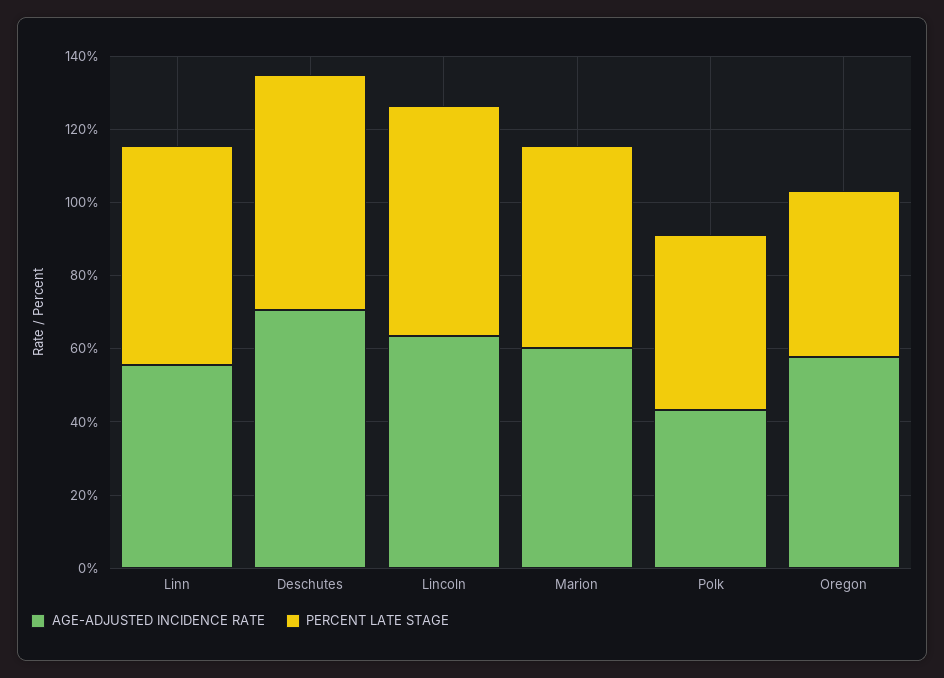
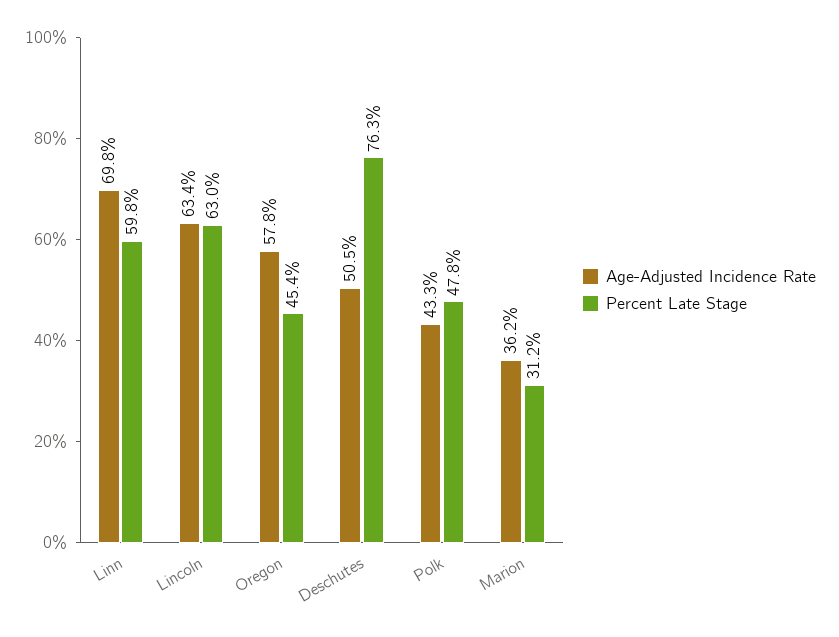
AGE-ADJUSTED INCIDENCE RATE, Linn: 55 -> 69.8
AGE-ADJUSTED INCIDENCE RATE, Deschutes: 70 -> 50.5
PERCENT LATE STAGE, Deschutes: 65 -> 76.3
AGE-ADJUSTED INCIDENCE RATE, Marion: 60 -> 36.2
PERCENT LATE STAGE, Marion: 55 -> 31.2

